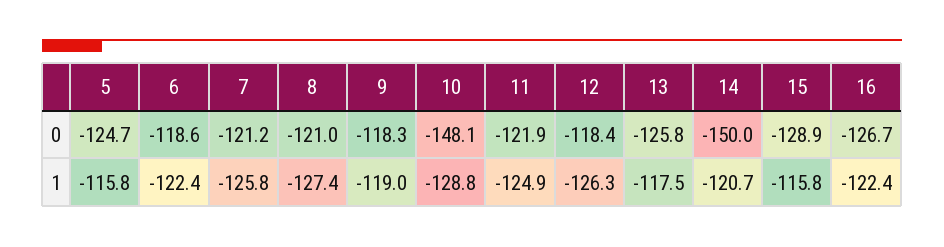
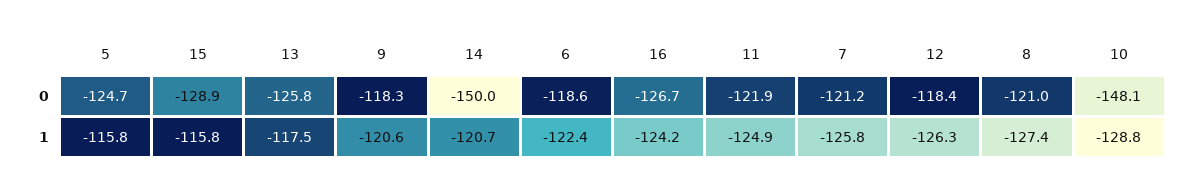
9, 1: -119 -> -120.6
16, 1: -122.4 -> -124.2

